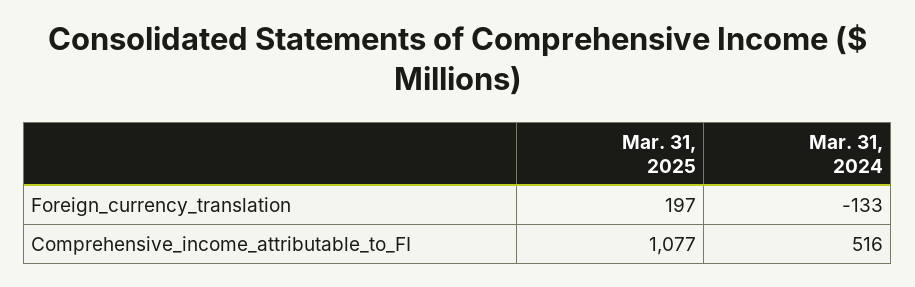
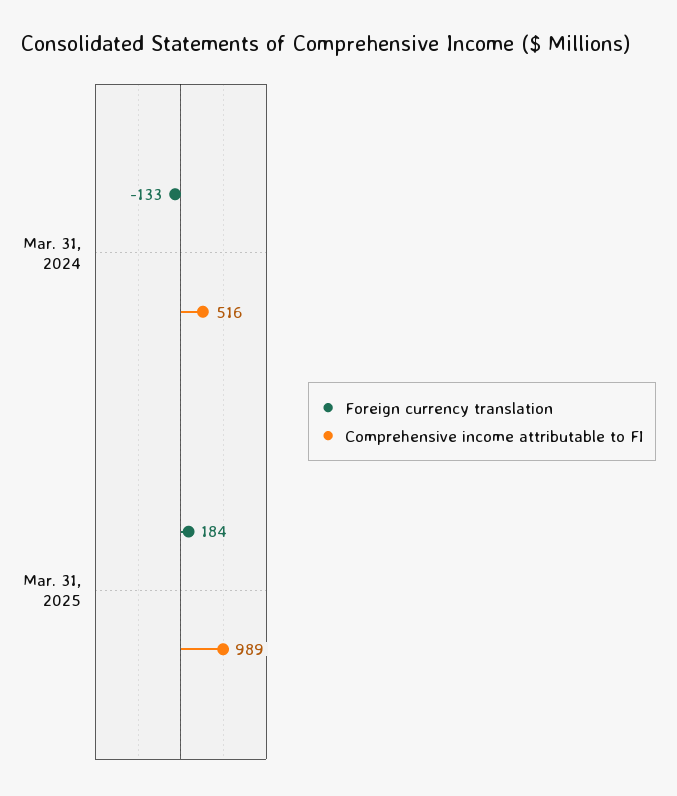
Foreign_currency_translation, Mar. 31, 2025: 197 -> 184
Comprehensive_income_attributable_to_FI, Mar. 31, 2025: 1077 -> 989

